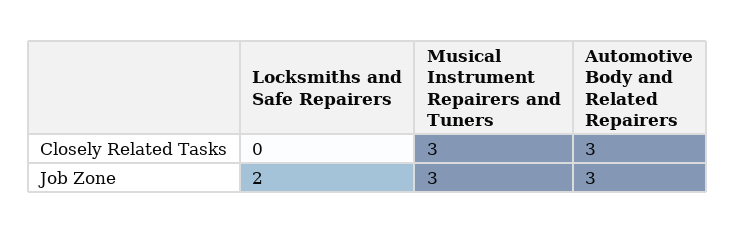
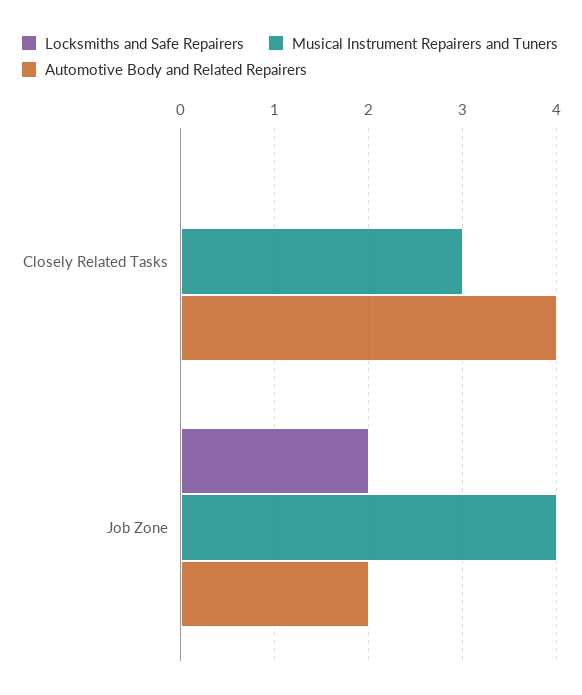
Automotive Body and Related Repairers, Closely Related Tasks: 3 -> 4
Musical Instrument Repairers and Tuners, Job Zone: 3 -> 4
Automotive Body and Related Repairers, Job Zone: 3 -> 2

